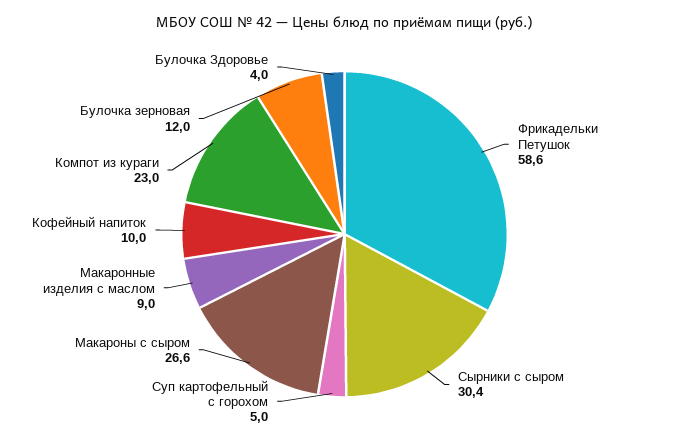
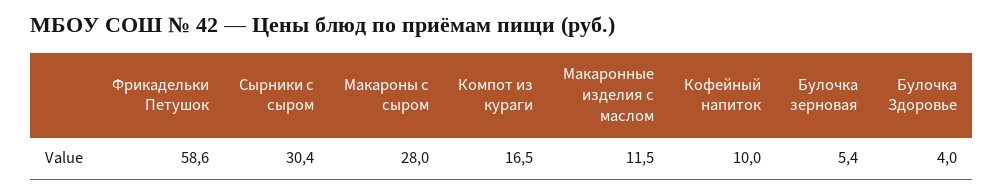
Суп картофельный с горохом: 5 -> none
Макароны с сыром: 26.6 -> 28
Макаронные изделия с маслом: 9 -> 11.5
Компот из кураги: 23 -> 16.5
Булочка зерновая: 12 -> 5.4

